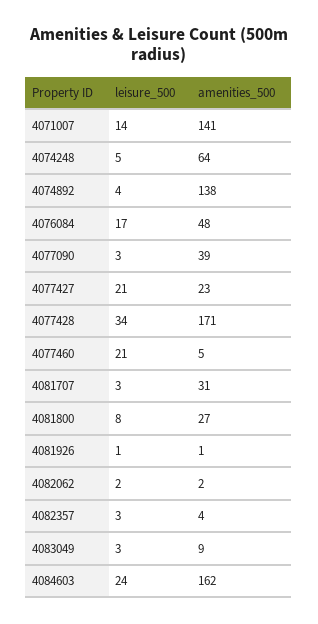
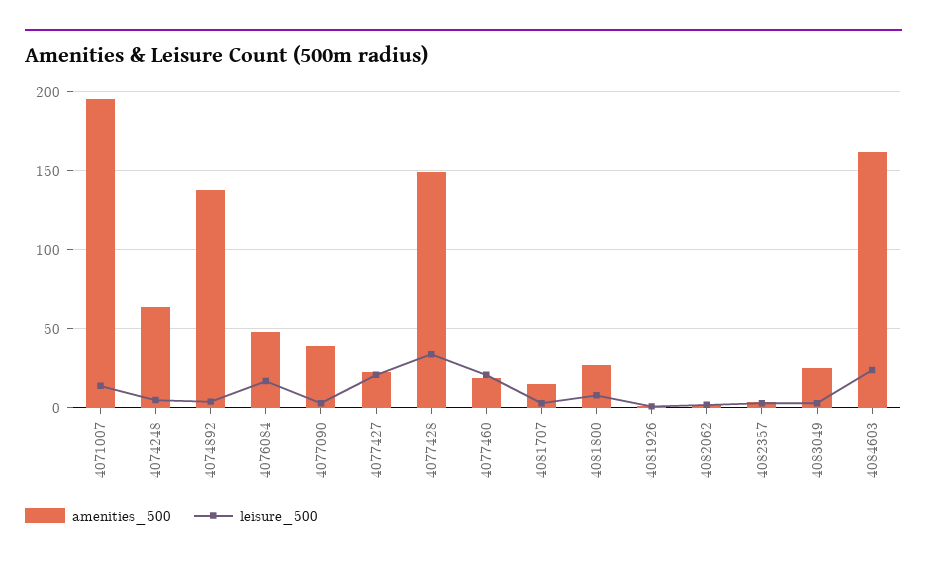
amenities_500, 4071007: 141 -> 195
amenities_500, 4077428: 171 -> 150
amenities_500, 4077460: 5 -> 20
amenities_500, 4081707: 31 -> 15
amenities_500, 4083049: 9 -> 25

